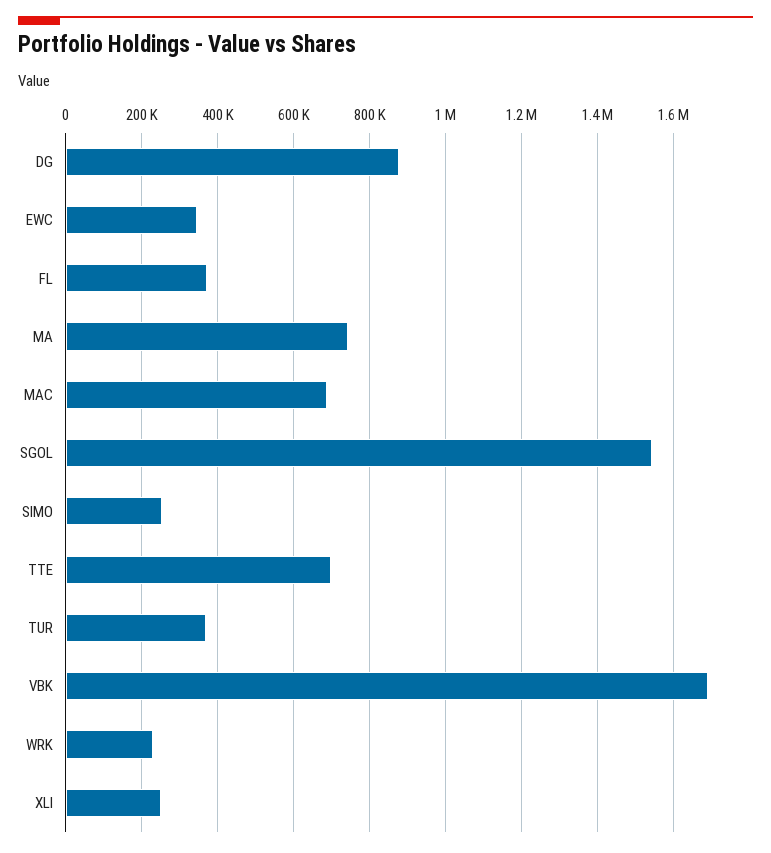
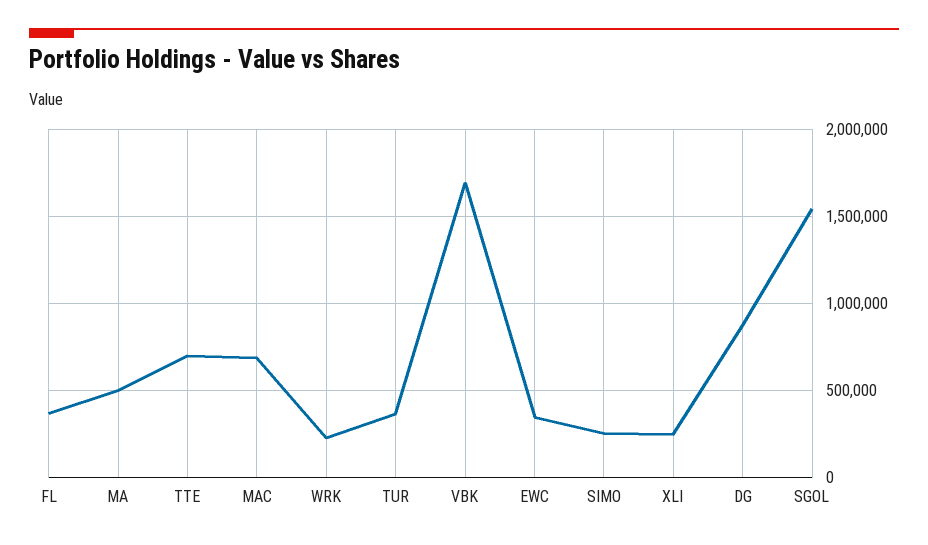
MA: 740000 -> 500000

